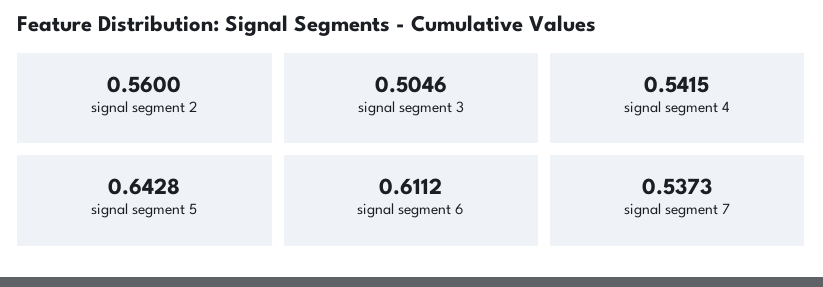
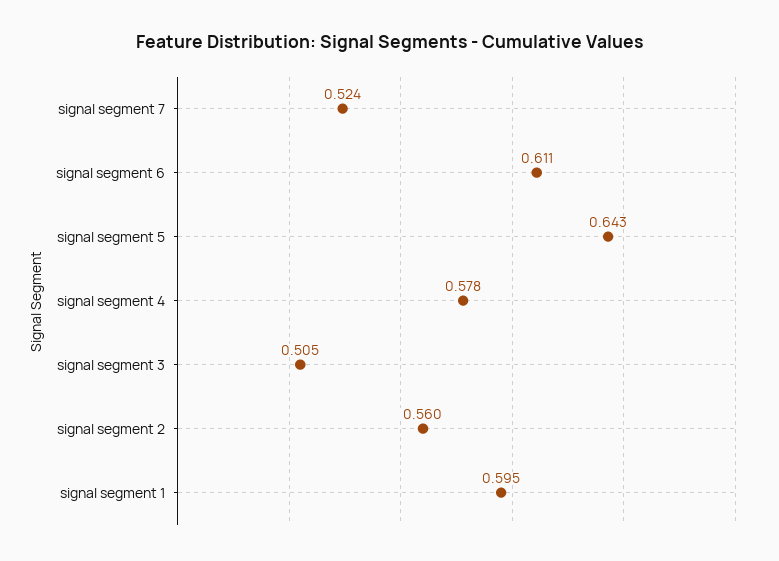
signal segment 4: 0.5415 -> 0.578
signal segment 7: 0.5373 -> 0.524
signal segment 1: none -> 0.595

